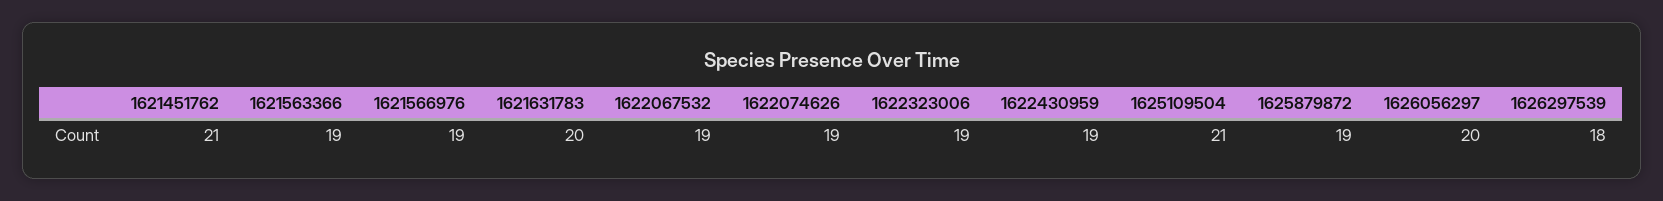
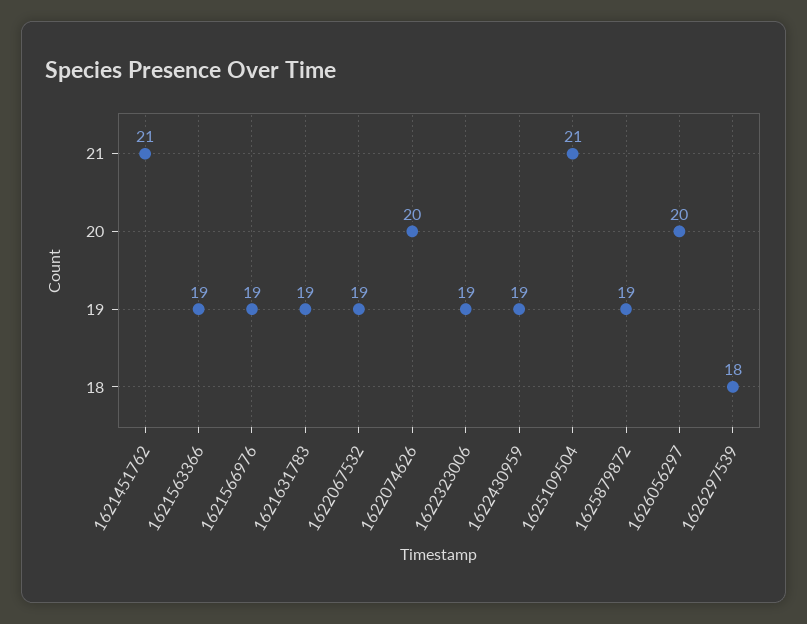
1621631783: 20 -> 19
1622074626: 19 -> 20

